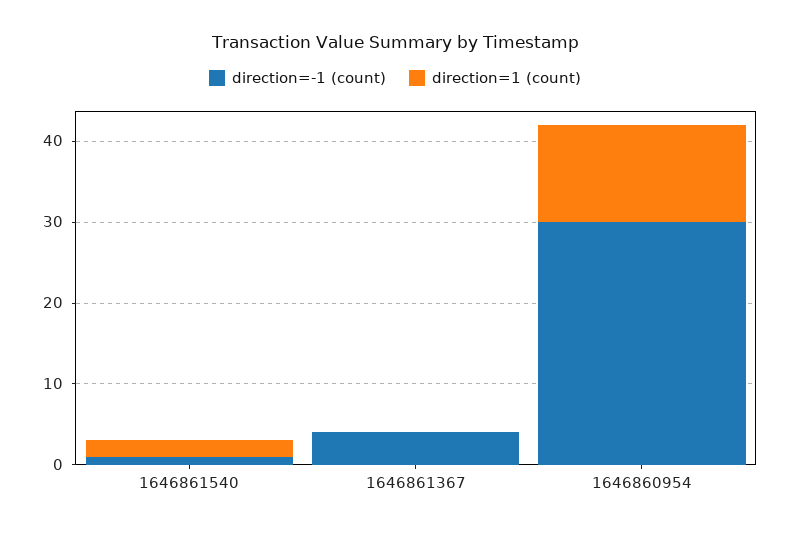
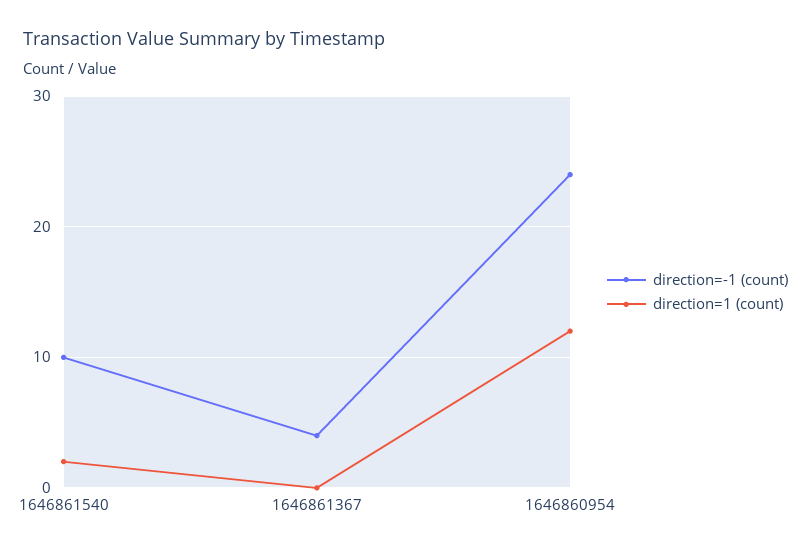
direction=-1 (count), 1646861540: 1 -> 10
direction=-1 (count), 1646860954: 30 -> 24

